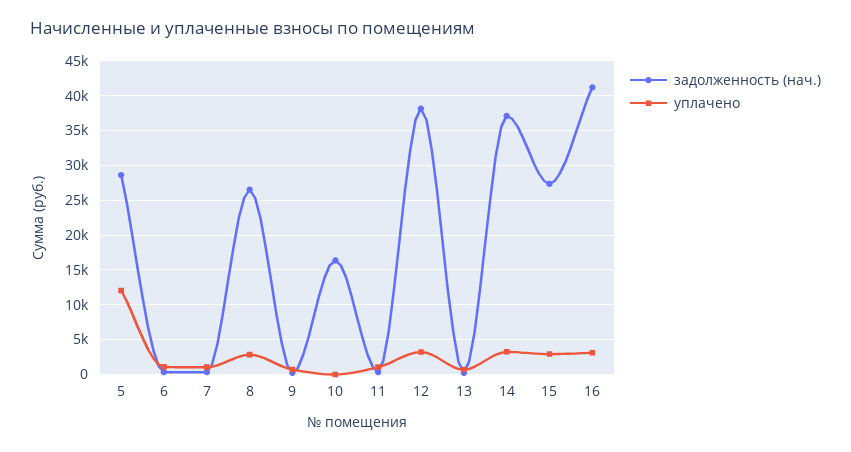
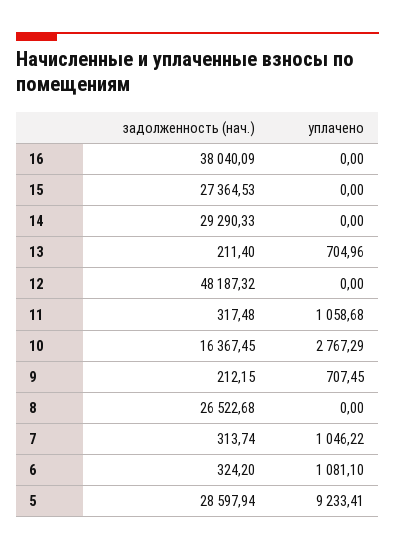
уплачено, 5: 12000 -> 9233.41
уплачено, 8: 3000 -> 0
уплачено, 10: 0 -> 2767.29
задолженность (нач.), 12: 38000 -> 48187.32
уплачено, 12: 3000 -> 0
задолженность (нач.), 14: 37000 -> 29290.33
уплачено, 14: 3000 -> 0
уплачено, 15: 3000 -> 0
задолженность (нач.), 16: 41000 -> 38040.09
уплачено, 16: 3000 -> 0

